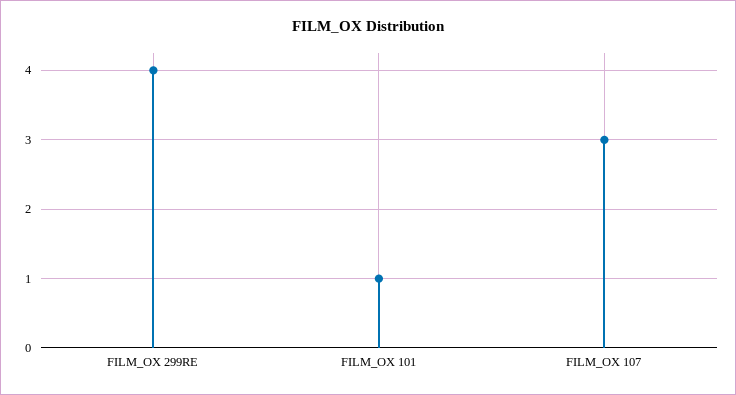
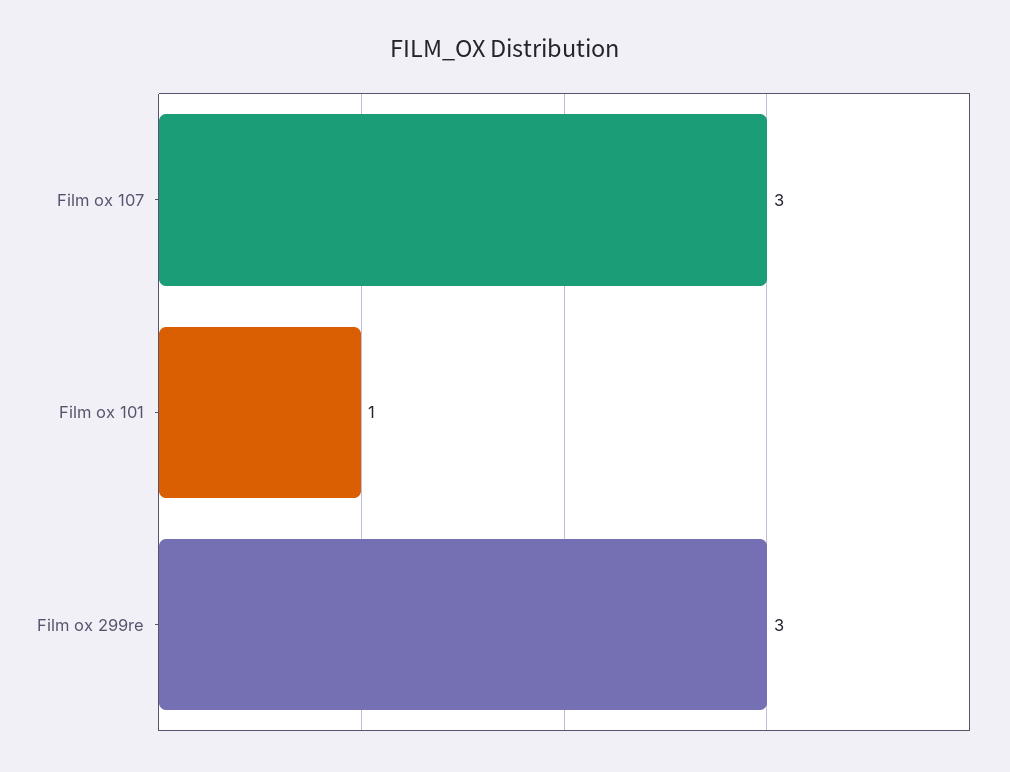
FILM_OX 299RE: 4 -> 3

